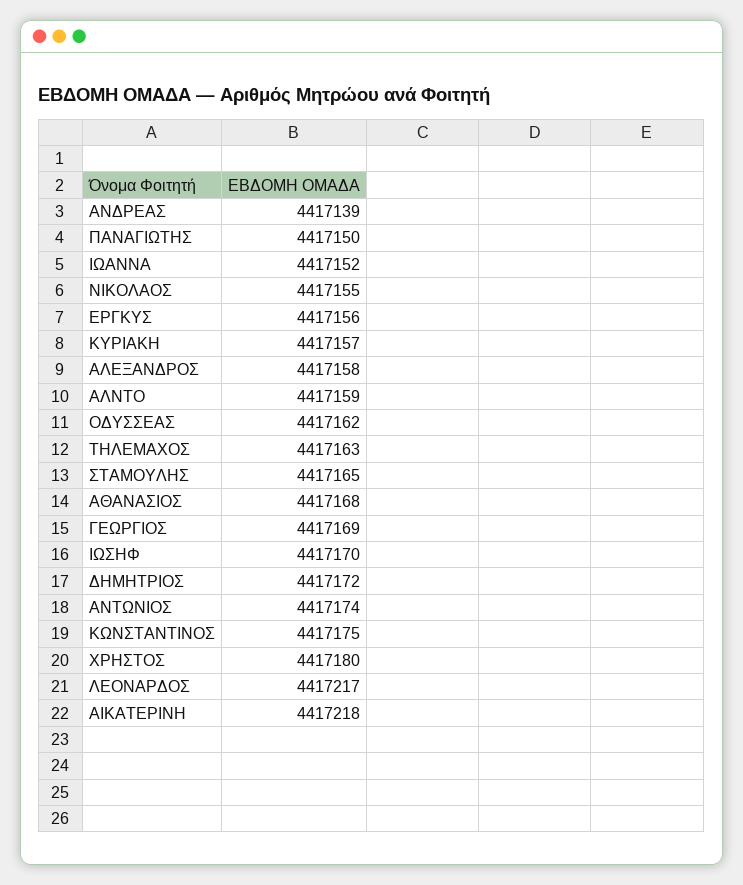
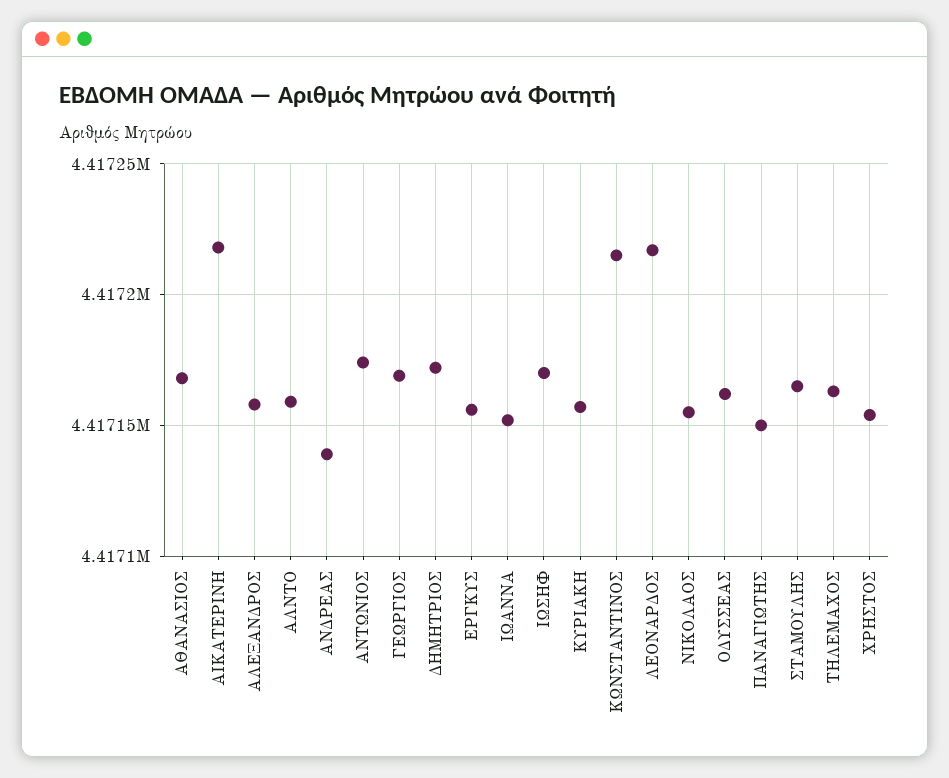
ΚΩΝΣΤΑΝΤΙΝΟΣ: 4417175 -> 4417215
ΧΡΗΣΤΟΣ: 4417180 -> 4417155

